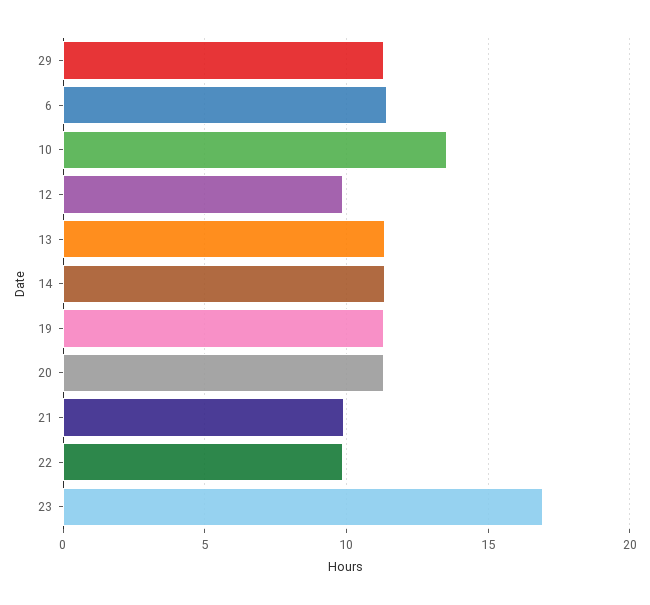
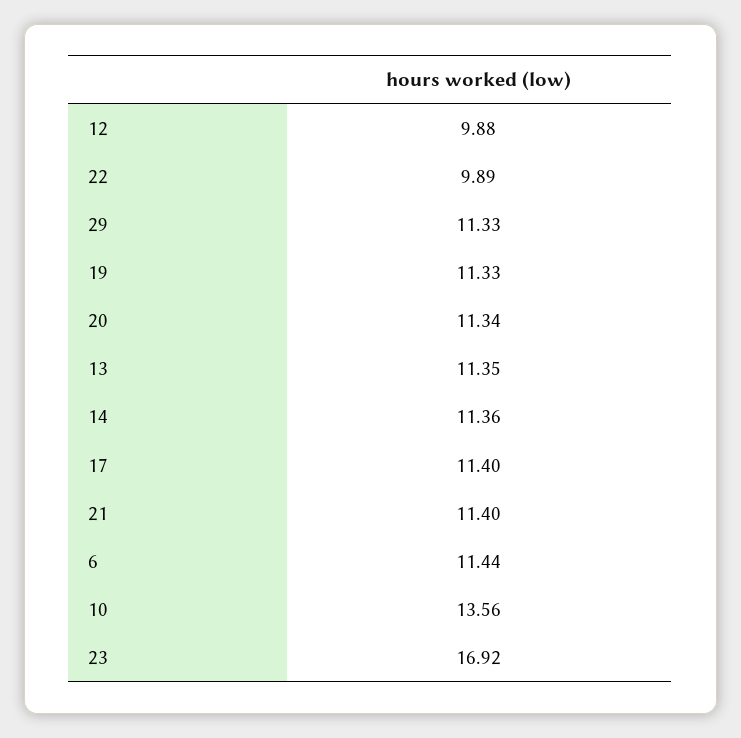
21: 10 -> 11.4
17: none -> 11.4

